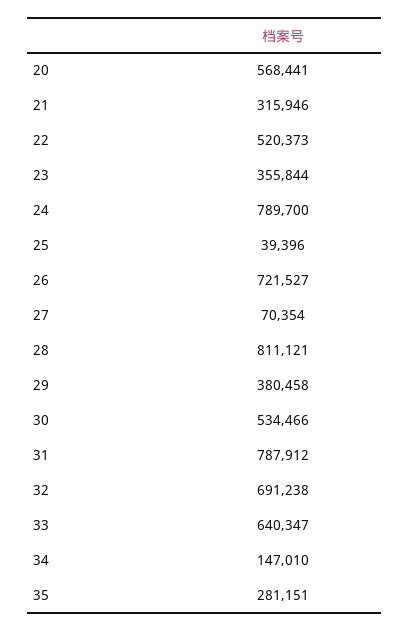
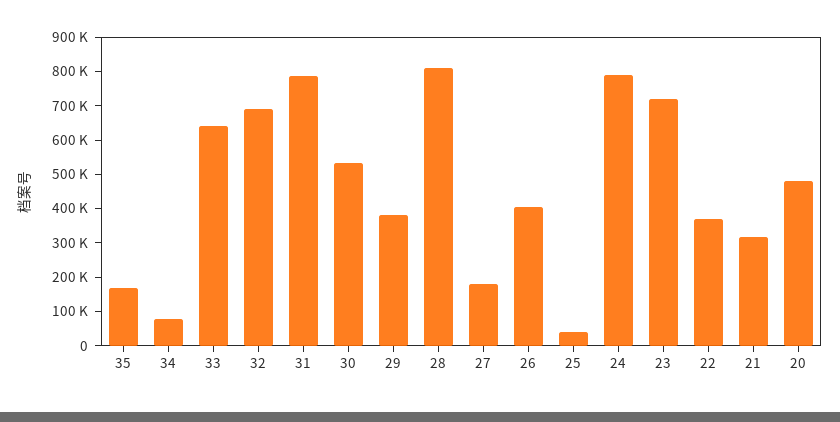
20: 568441 -> 475000
22: 520373 -> 375000
23: 355844 -> 725000
26: 721527 -> 400000
27: 70354 -> 175000
34: 147010 -> 75000
35: 281151 -> 175000

